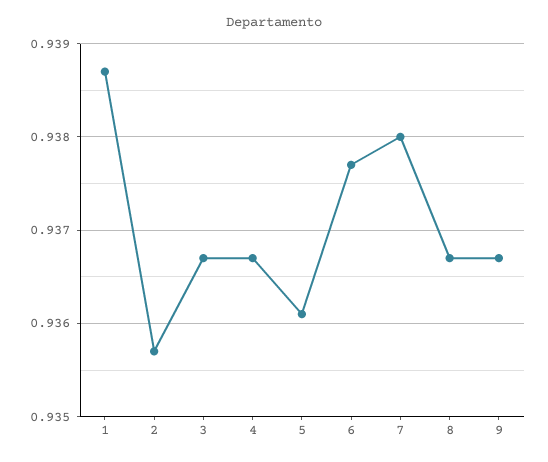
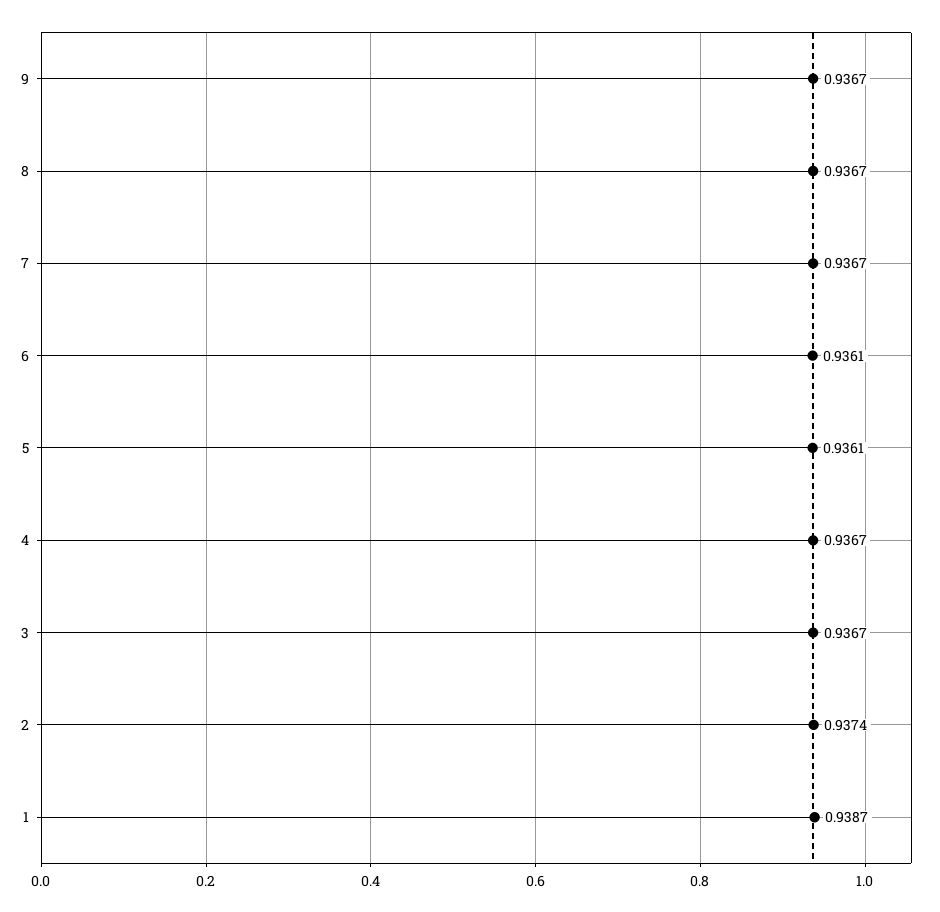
2: 0.9357 -> 0.9374
6: 0.9377 -> 0.9361
7: 0.938 -> 0.9367

